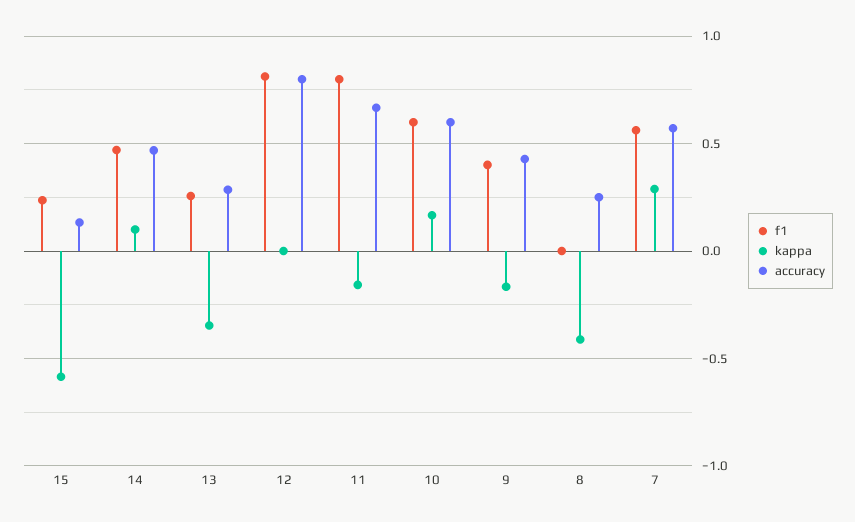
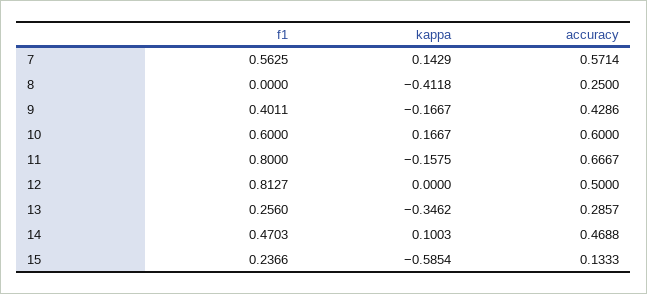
accuracy, 12: 0.8 -> 0.5
kappa, 7: 0.3 -> 0.1429

